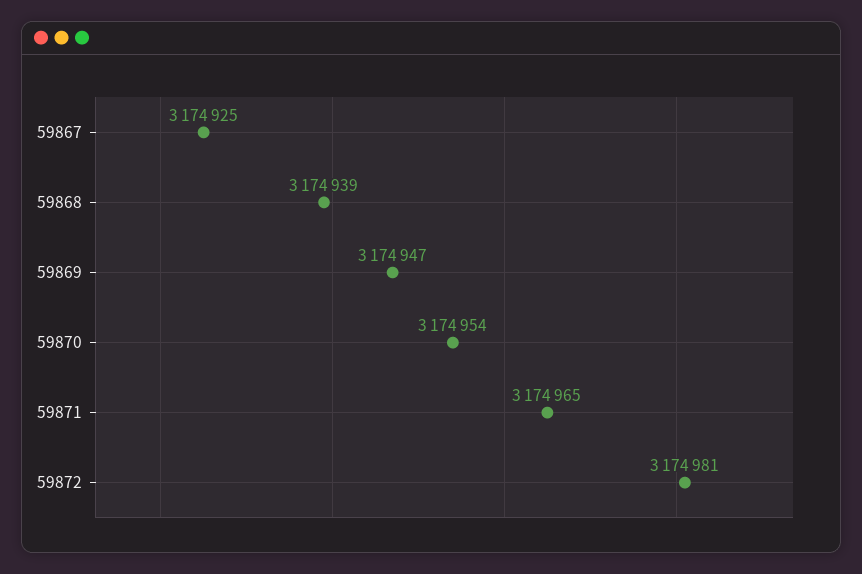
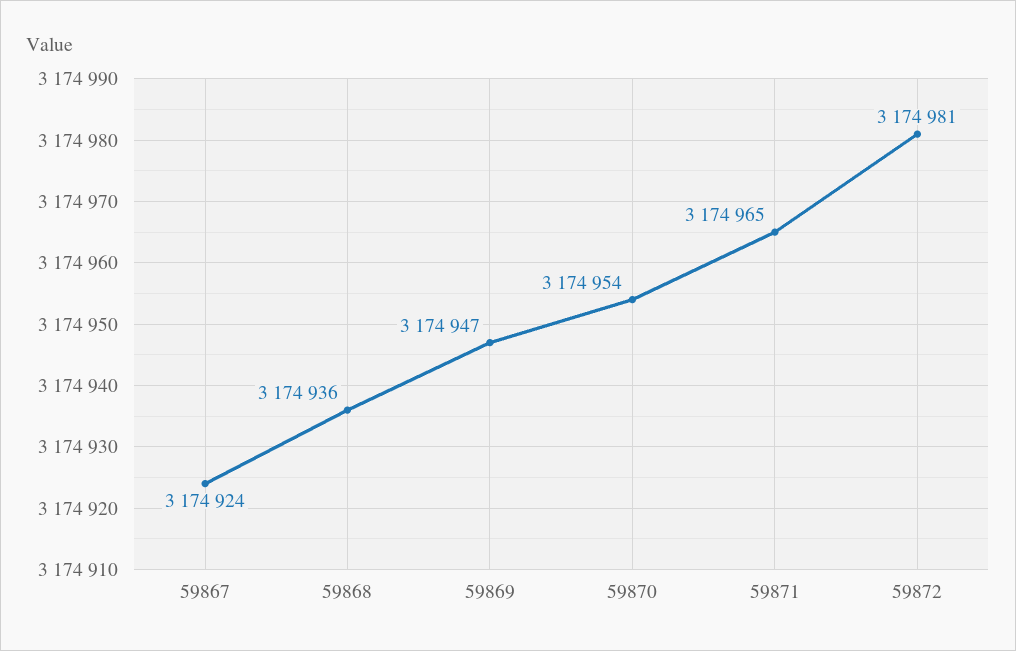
59867: 3174925 -> 3174924
59868: 3174939 -> 3174936

